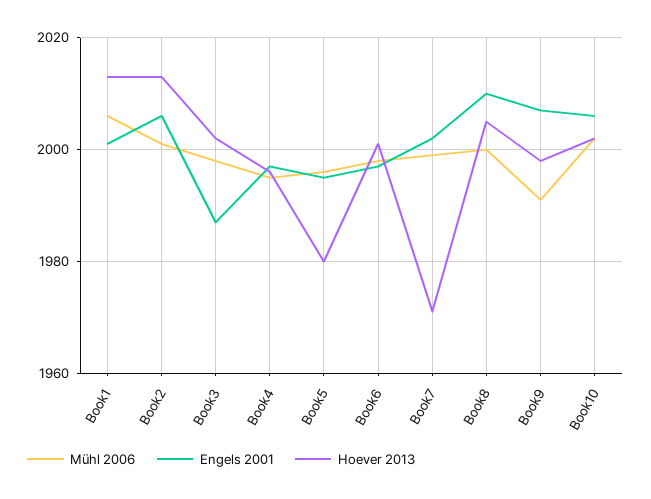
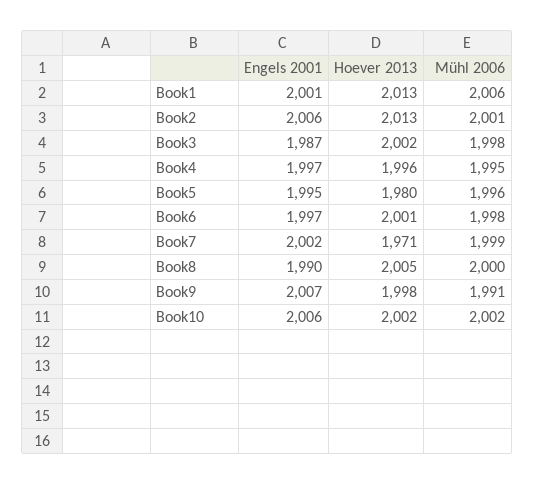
Engels 2001, Book8: 2010 -> 1990

